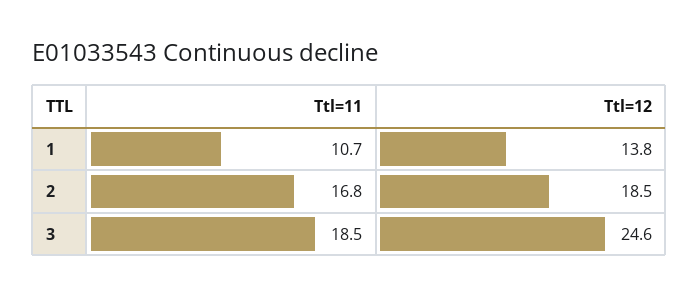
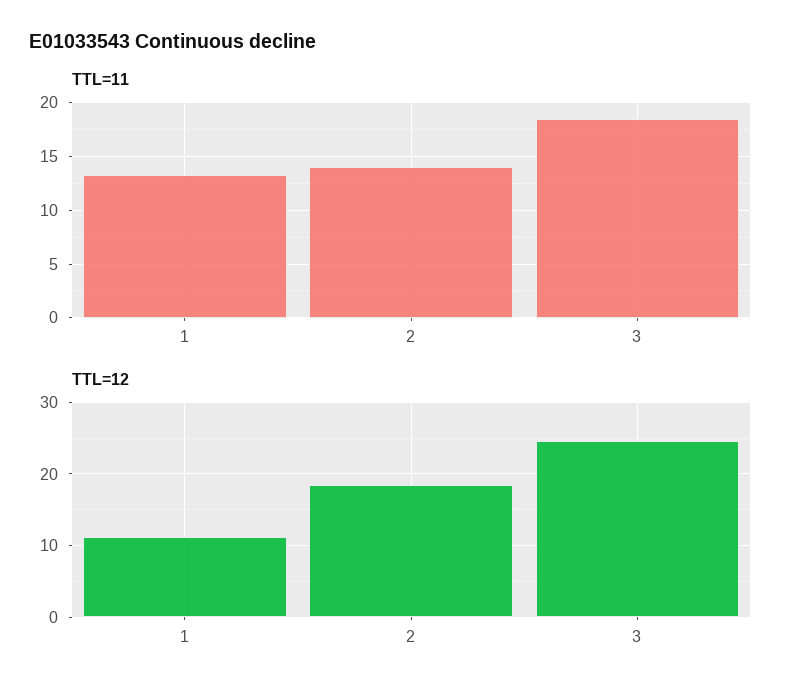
Ttl=11, 1: 10.7 -> 13
Ttl=12, 1: 13.8 -> 11
Ttl=11, 2: 16.8 -> 14

